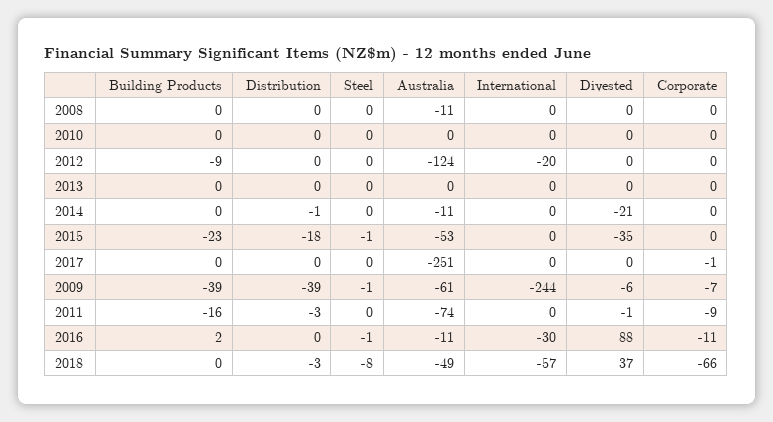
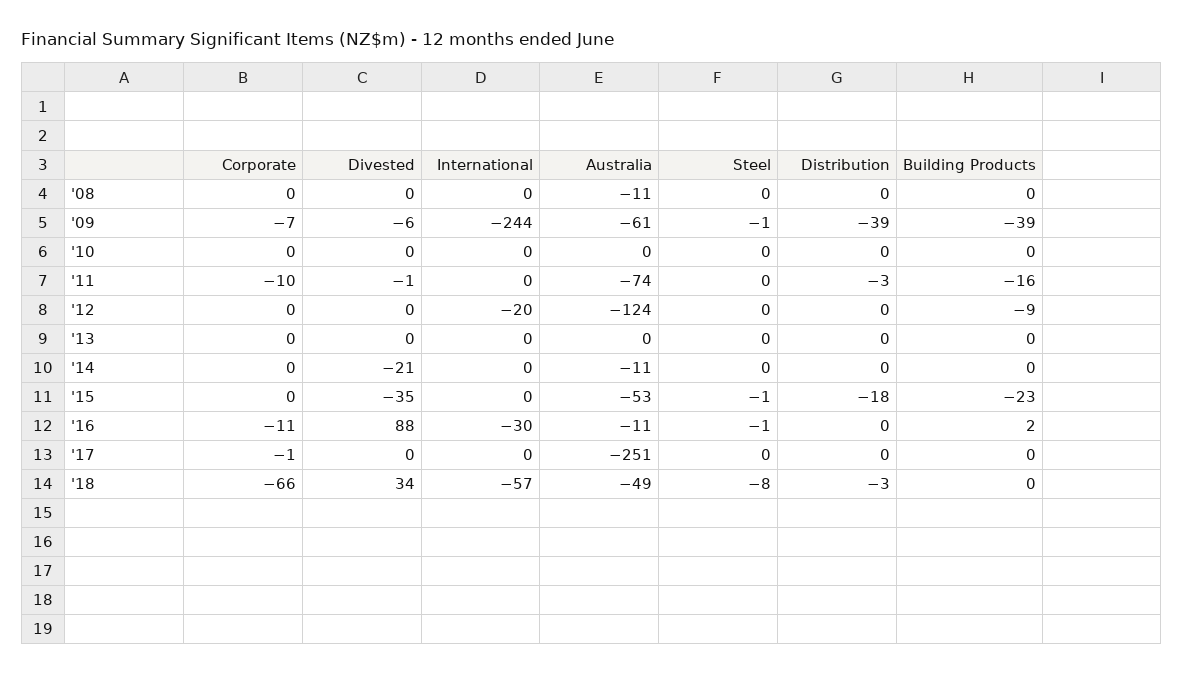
Distribution, 2014: -1 -> 0
Corporate, 2011: -9 -> -10
Divested, 2018: 37 -> 34

